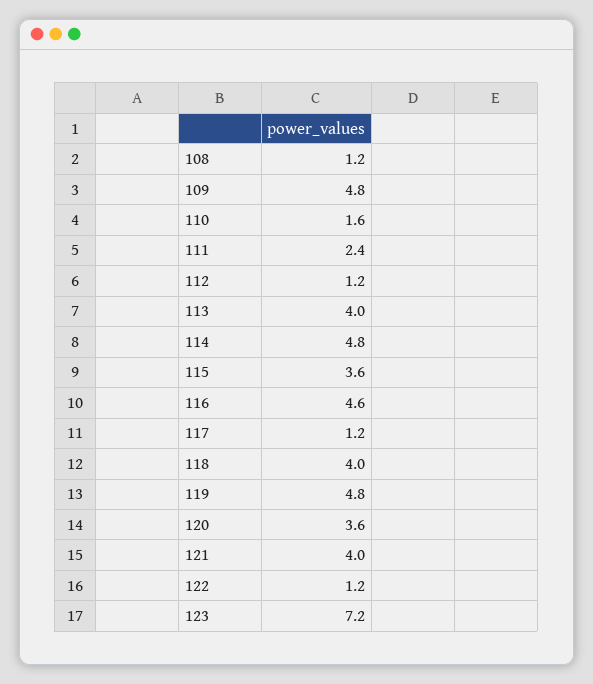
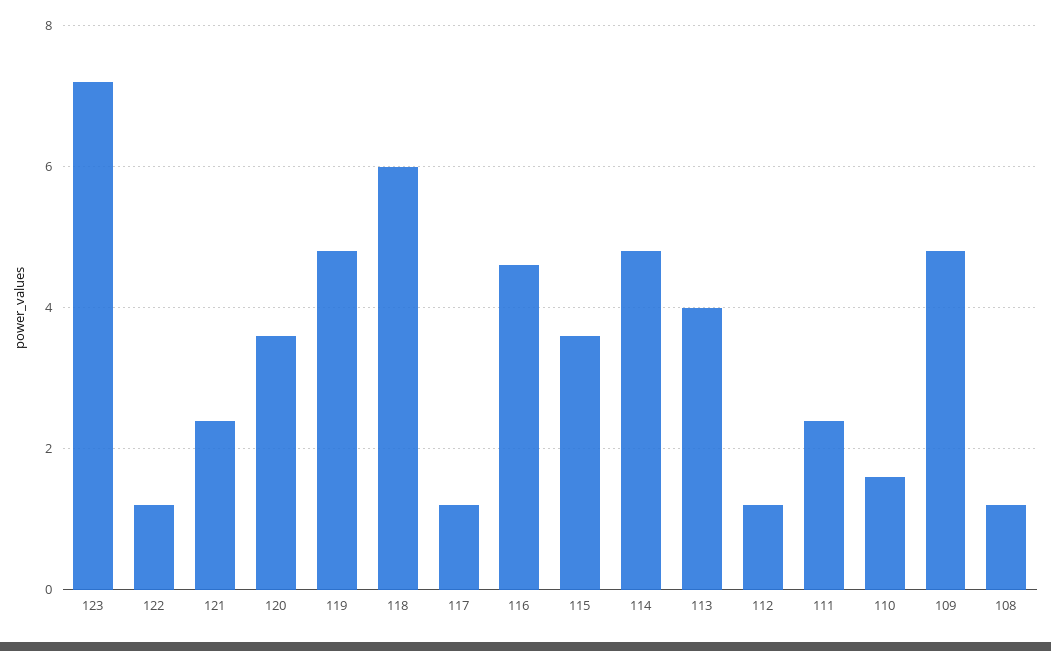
118: 4 -> 6
121: 4 -> 2.5

